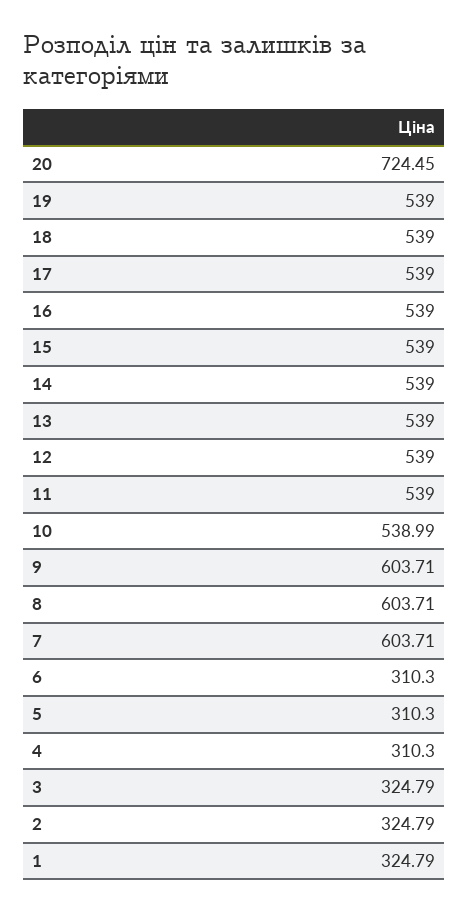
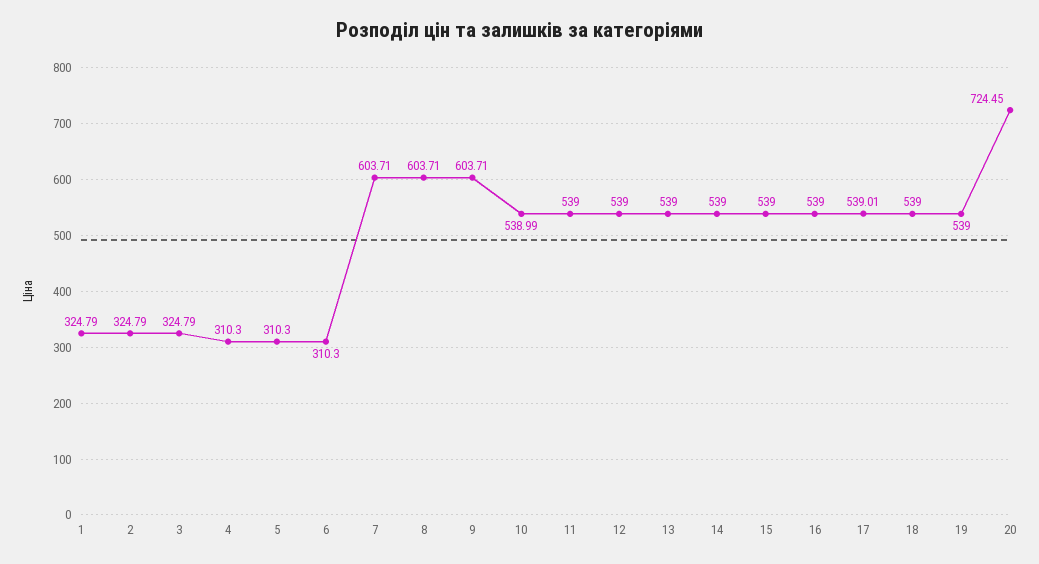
17: 539 -> 539.01

